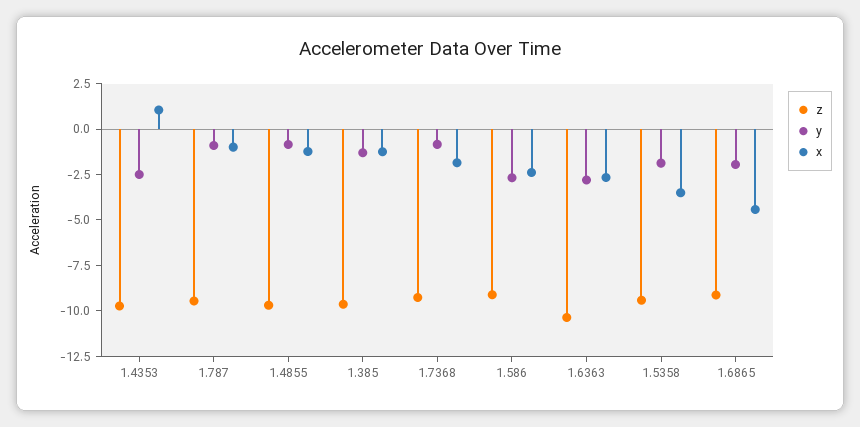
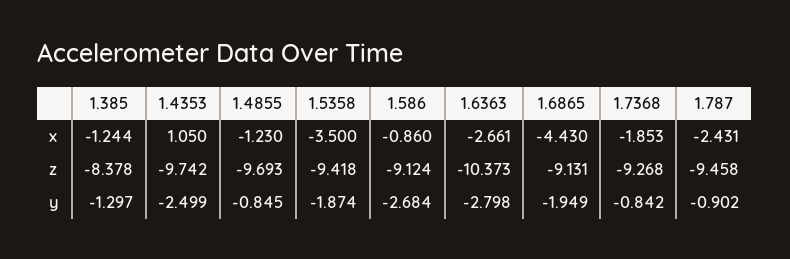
x, 1.787: -1 -> -2.431
z, 1.385: -9.5 -> -8.378
x, 1.586: -2.5 -> -0.86

